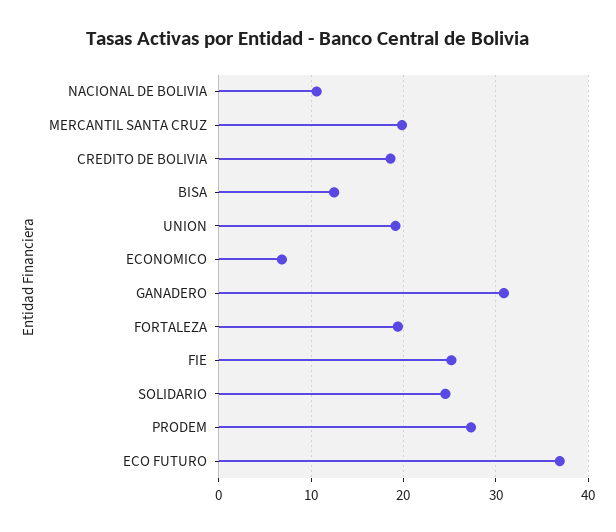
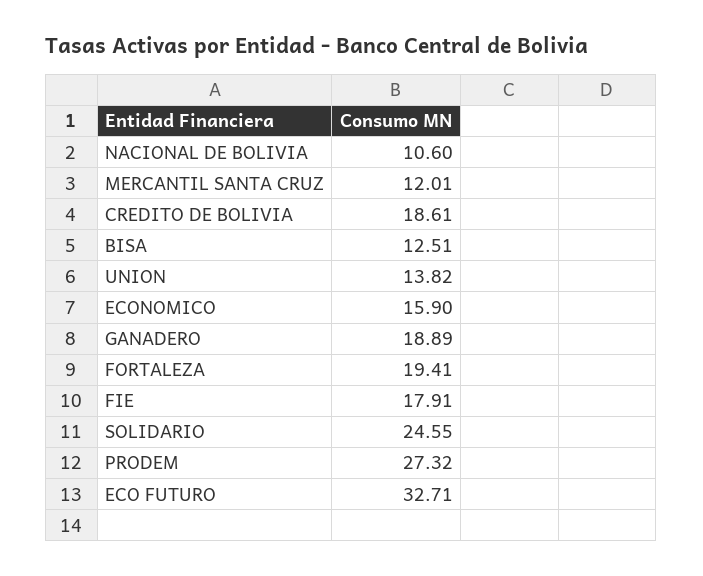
MERCANTIL SANTA CRUZ: 20 -> 12.01
UNION: 19 -> 13.82
ECONOMICO: 7 -> 15.9
GANADERO: 31 -> 18.89
FIE: 25 -> 17.91
ECO FUTURO: 37 -> 32.71

